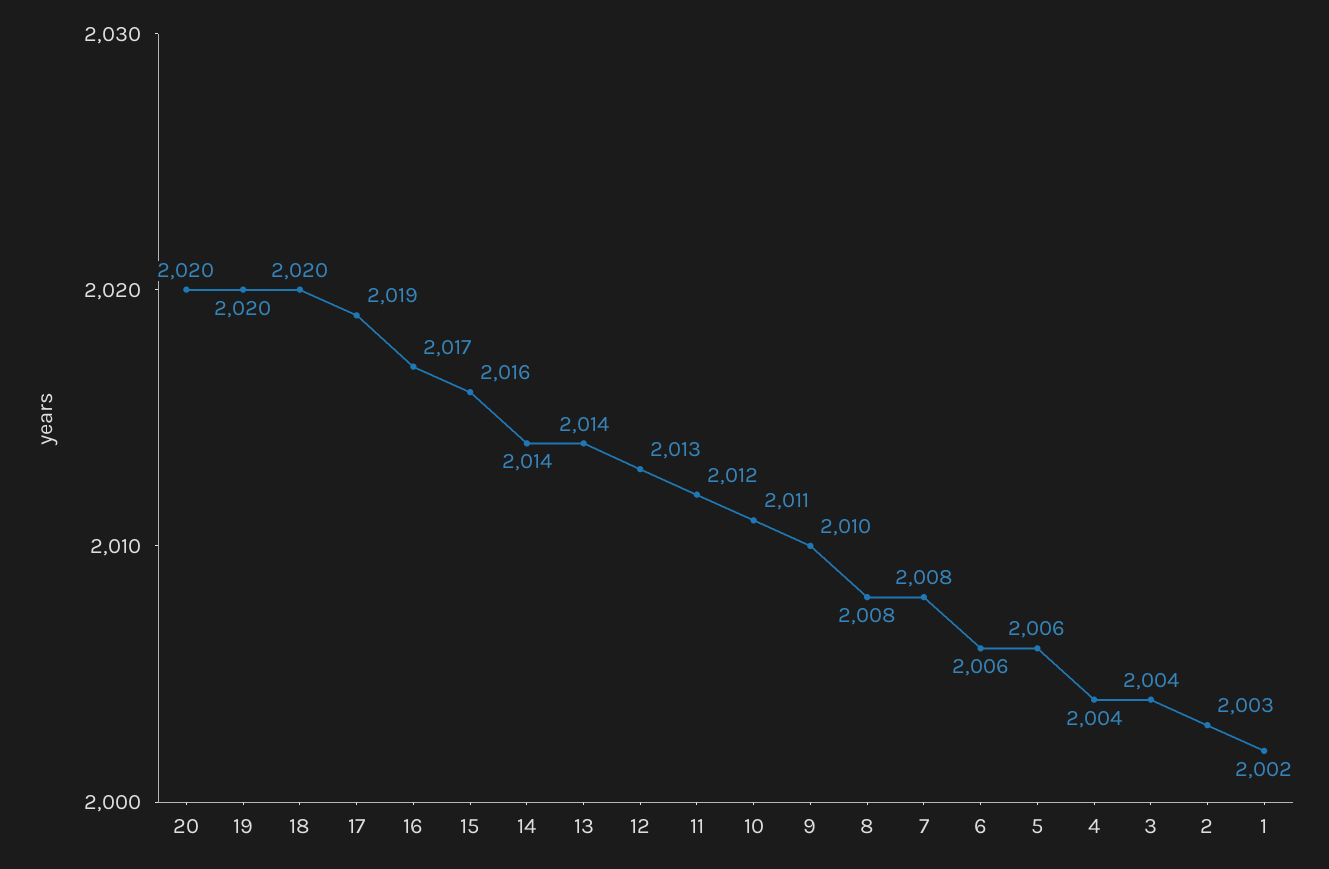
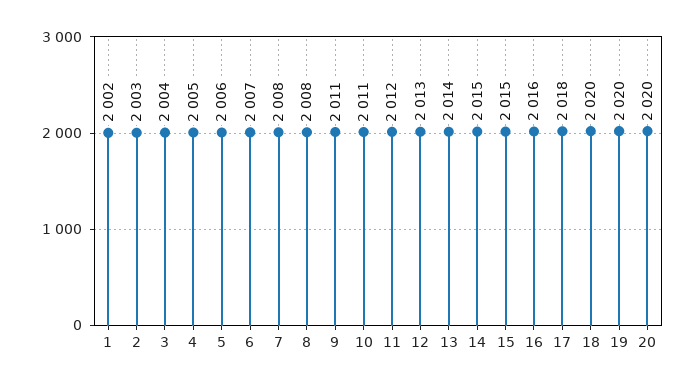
17: 2019 -> 2018
16: 2017 -> 2016
15: 2016 -> 2015
14: 2014 -> 2015
9: 2010 -> 2011
6: 2006 -> 2007
4: 2004 -> 2005

